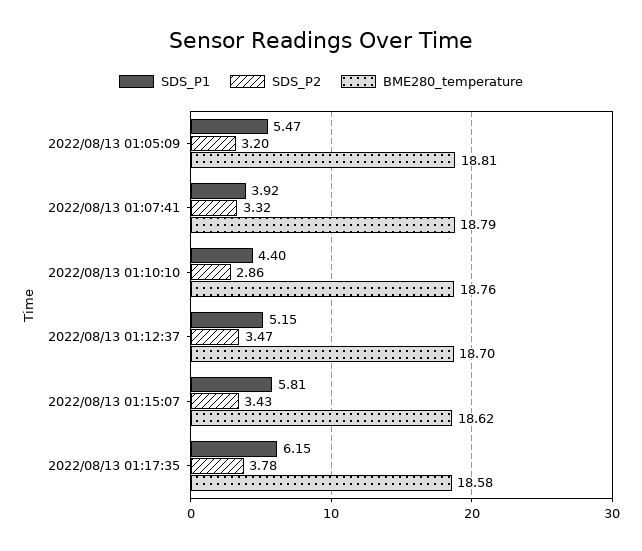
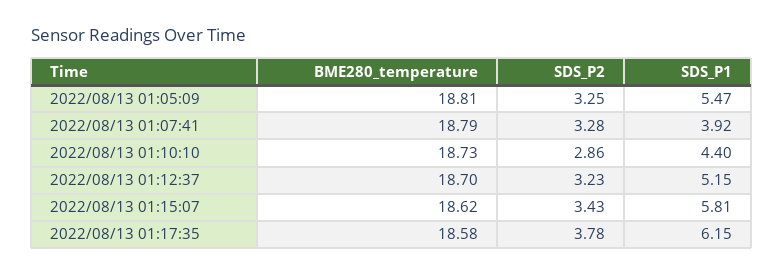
SDS_P2, 2022/08/13 01:05:09: 3.2 -> 3.25
SDS_P2, 2022/08/13 01:07:41: 3.32 -> 3.28
BME280_temperature, 2022/08/13 01:10:10: 18.76 -> 18.73
SDS_P2, 2022/08/13 01:12:37: 3.47 -> 3.23

